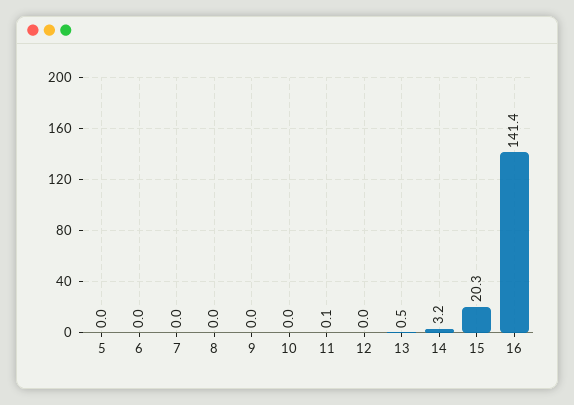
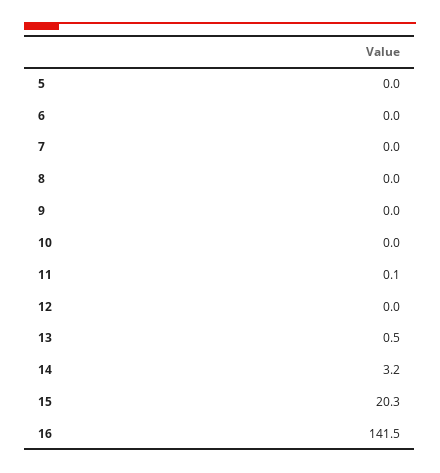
16: 141.4 -> 141.5

